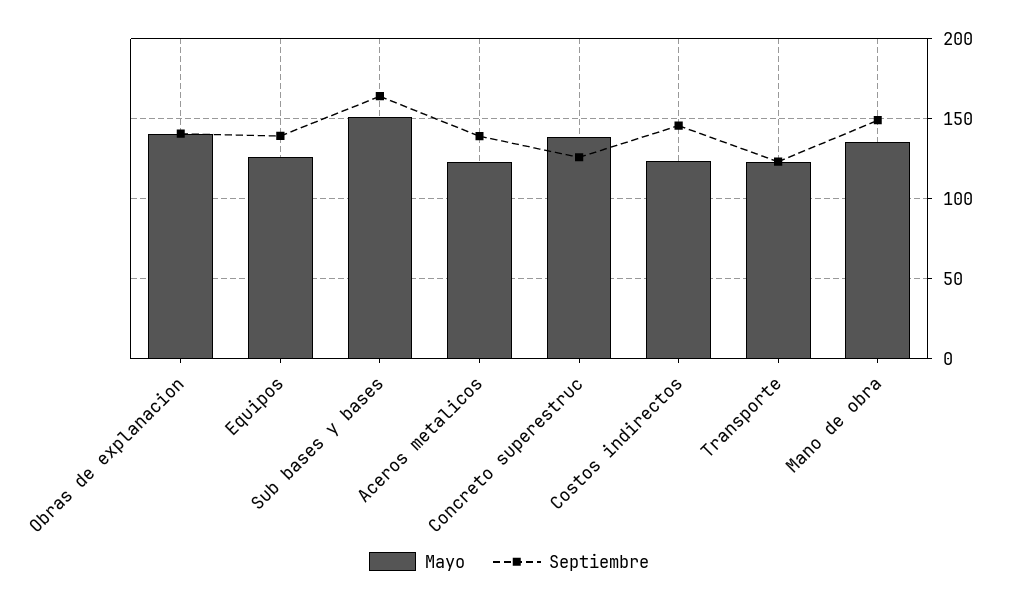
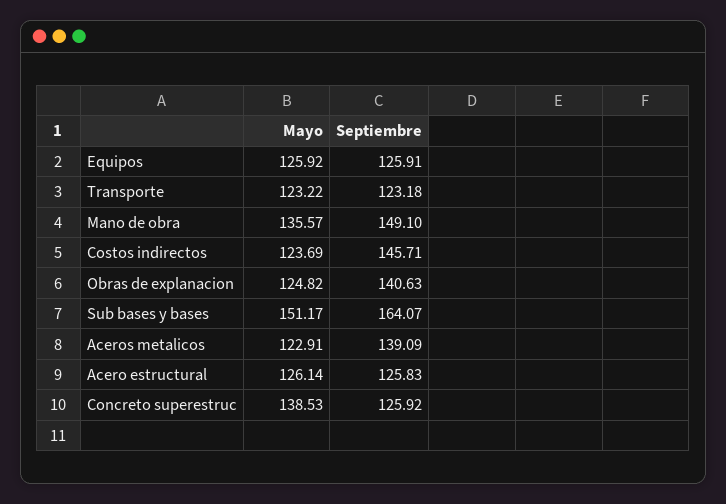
Mayo, Obras de explanacion: 140 -> 124.82
Septiembre, Equipos: 140 -> 125.91
Mayo, Acero estructural: none -> 126.14
Septiembre, Acero estructural: none -> 125.83

